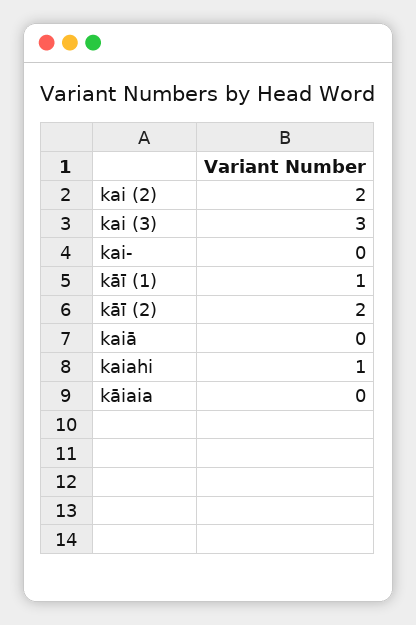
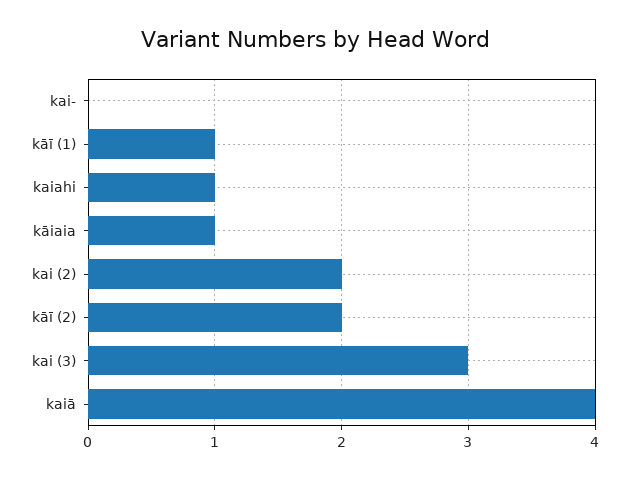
kaiā: 0 -> 4
kāiaia: 0 -> 1

